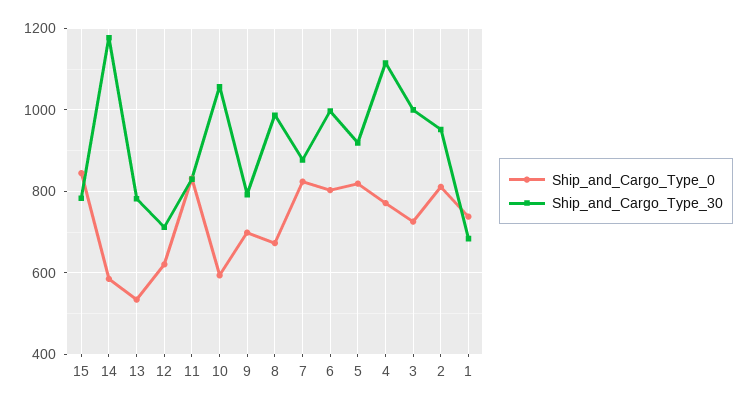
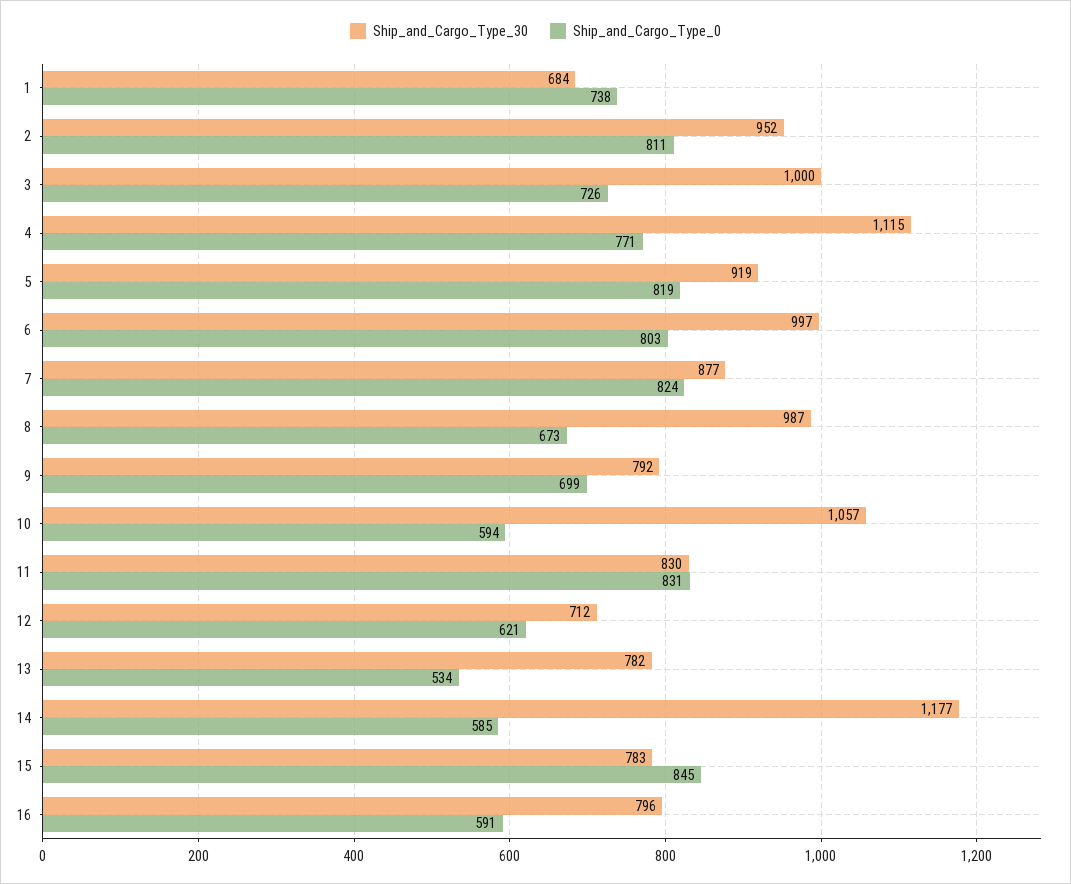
Ship_and_Cargo_Type_30, 16: none -> 796
Ship_and_Cargo_Type_0, 16: none -> 591

